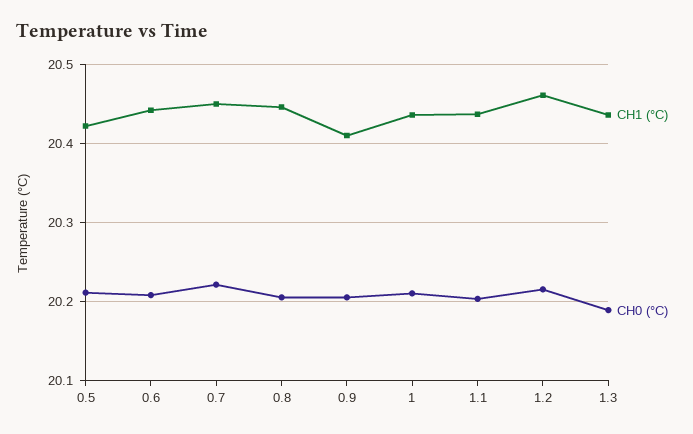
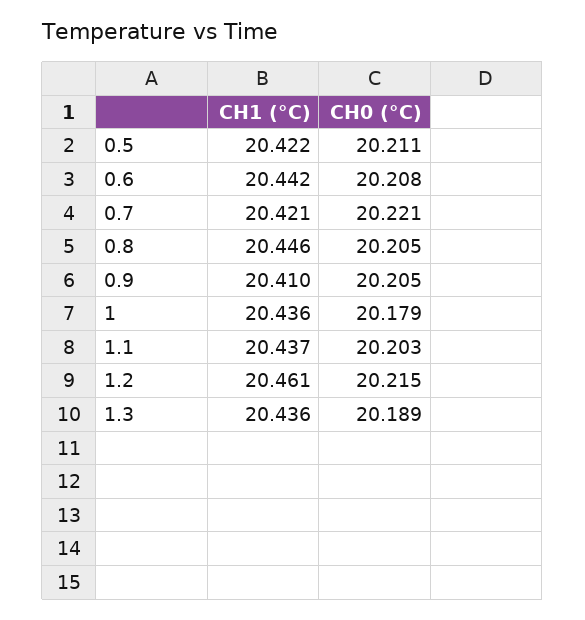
CH1 (°C), 0.7: 20.45 -> 20.421
CH0 (°C), 1: 20.21 -> 20.179

